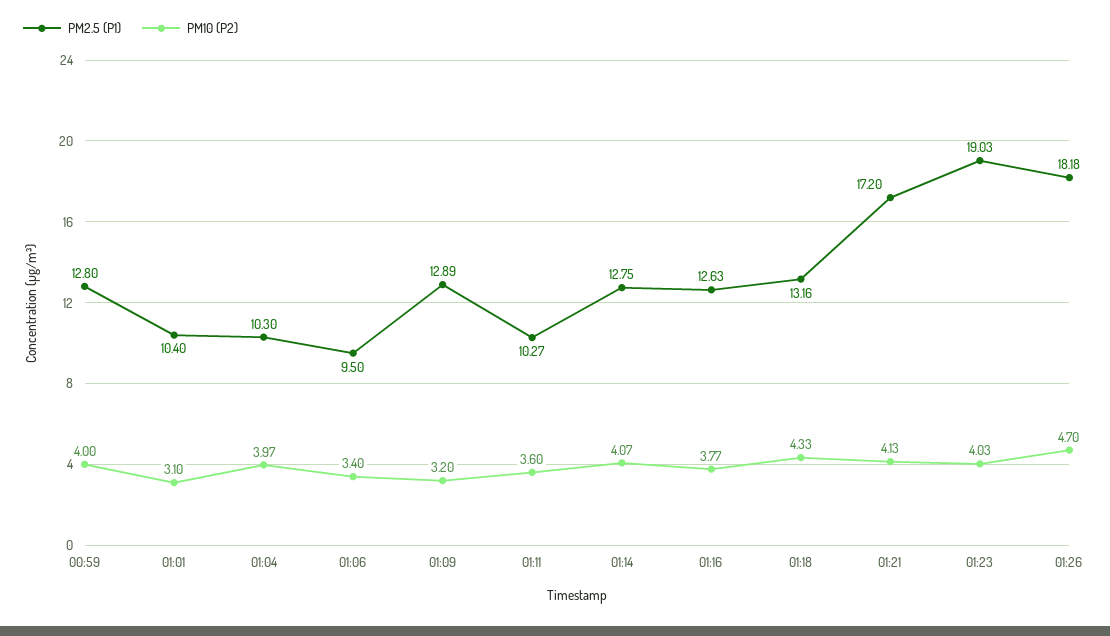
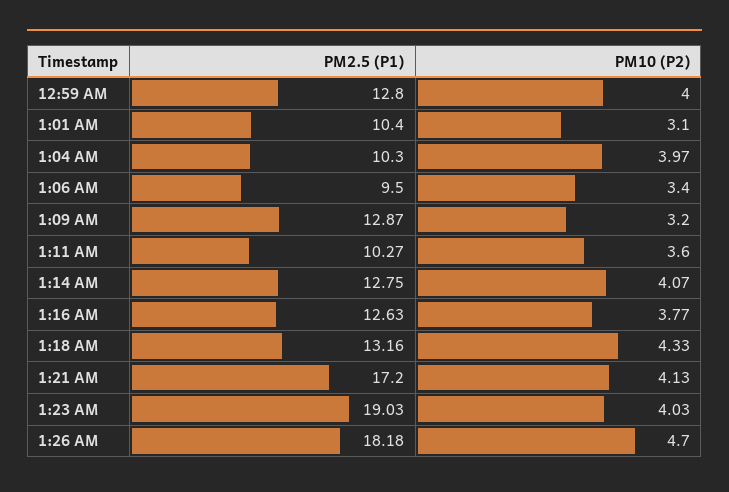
PM2.5 (P1), 01:09: 12.89 -> 12.87

